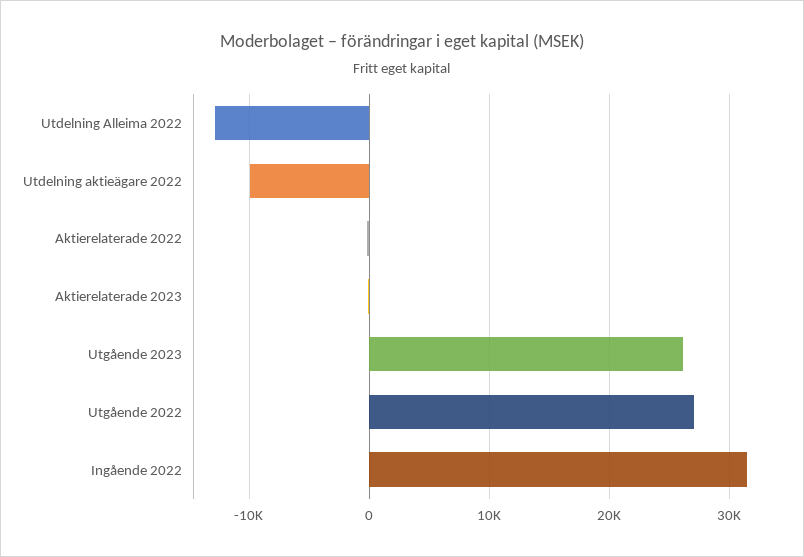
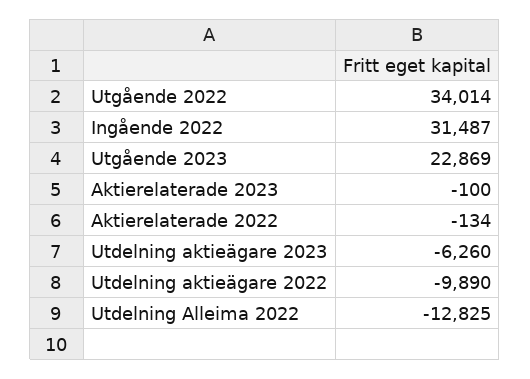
Utgående 2023: 26000 -> 22869
Utgående 2022: 27000 -> 34014
Utdelning aktieägare 2023: none -> -6260

